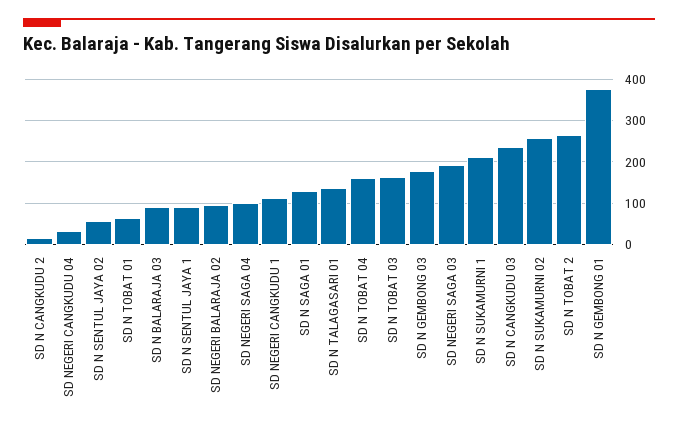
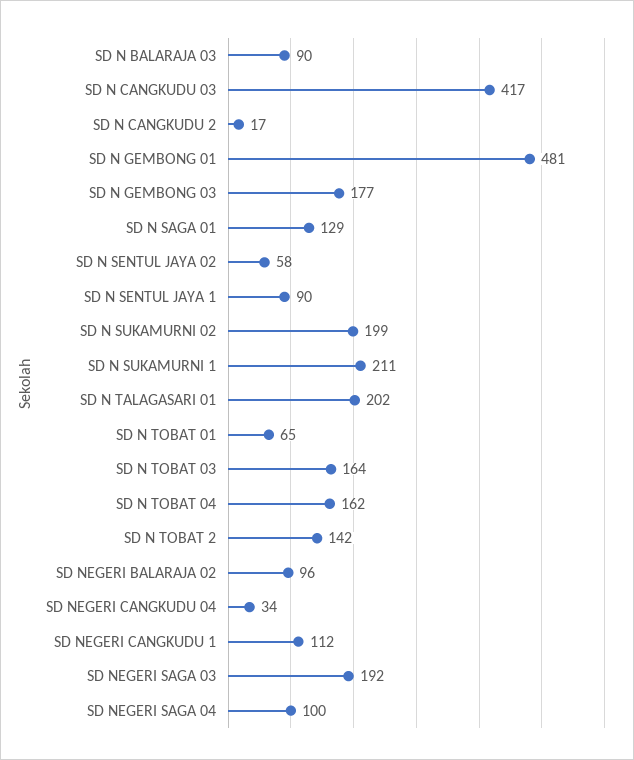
SD N TALAGASARI 01: 140 -> 202
SD N CANGKUDU 03: 240 -> 417
SD N SUKAMURNI 02: 260 -> 199
SD N TOBAT 2: 260 -> 142
SD N GEMBONG 01: 380 -> 481

